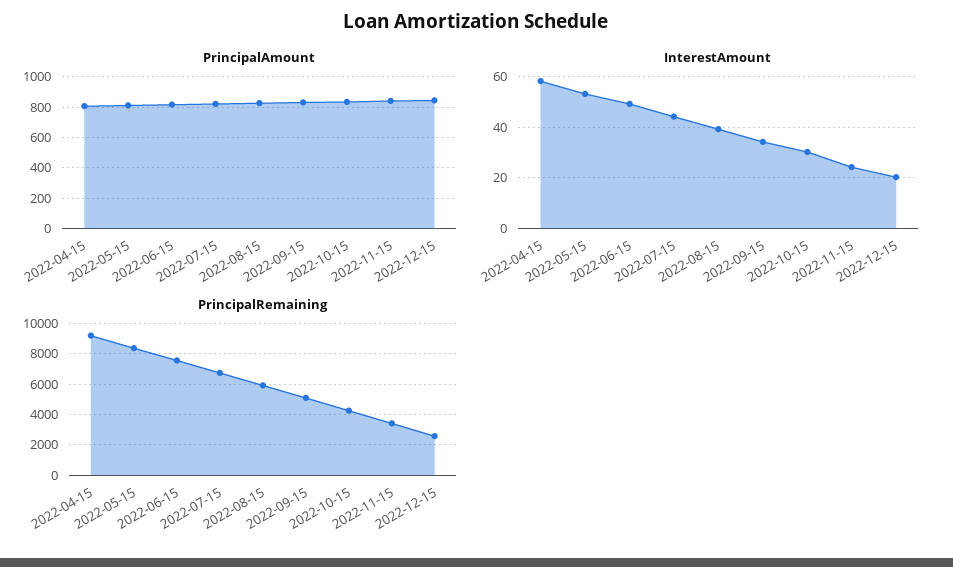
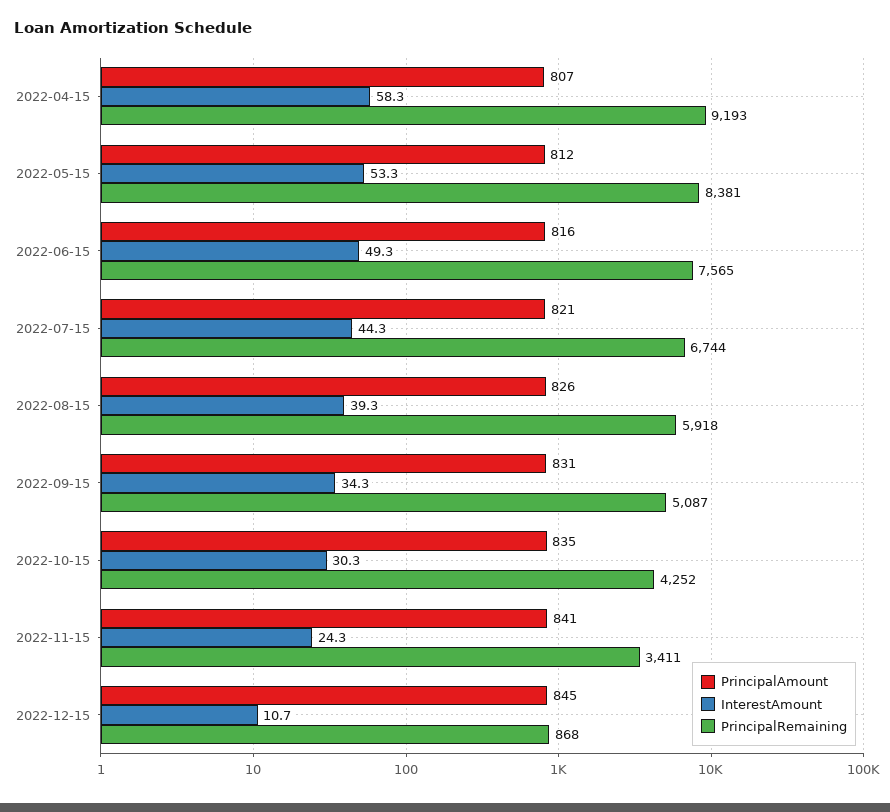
InterestAmount, 2022-12-15: 20 -> 10.7
PrincipalRemaining, 2022-12-15: 2500 -> 868

